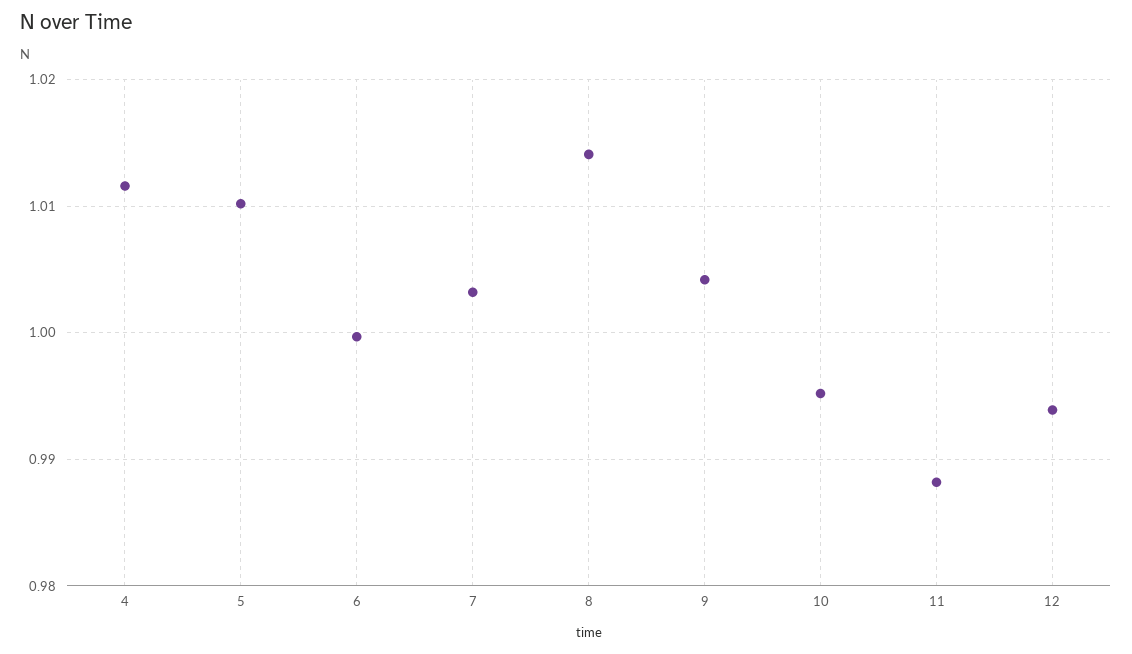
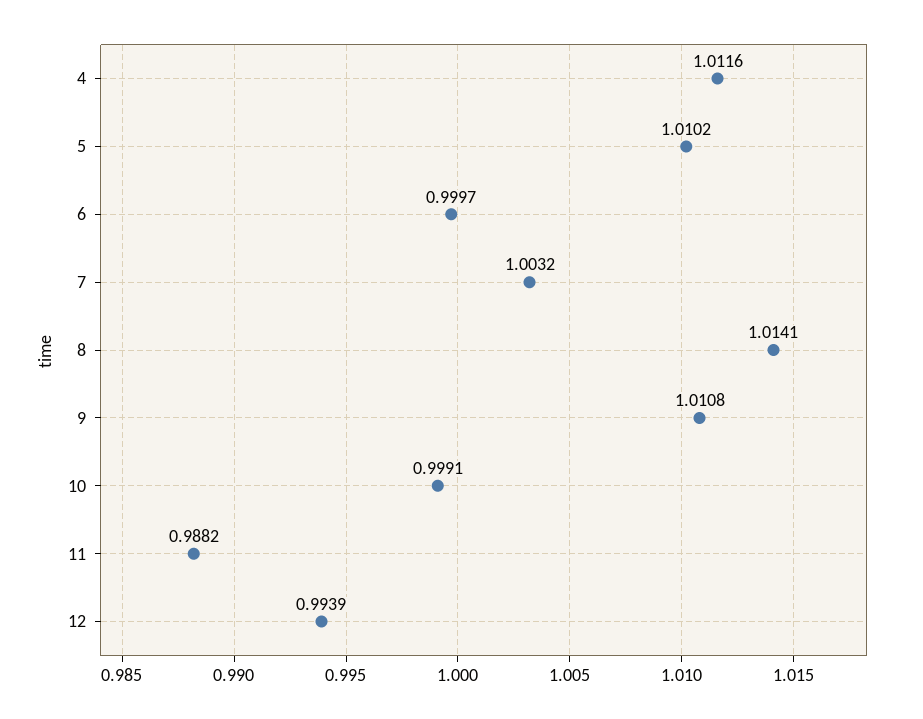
9: 1.004 -> 1.0108
10: 0.995 -> 0.9991

